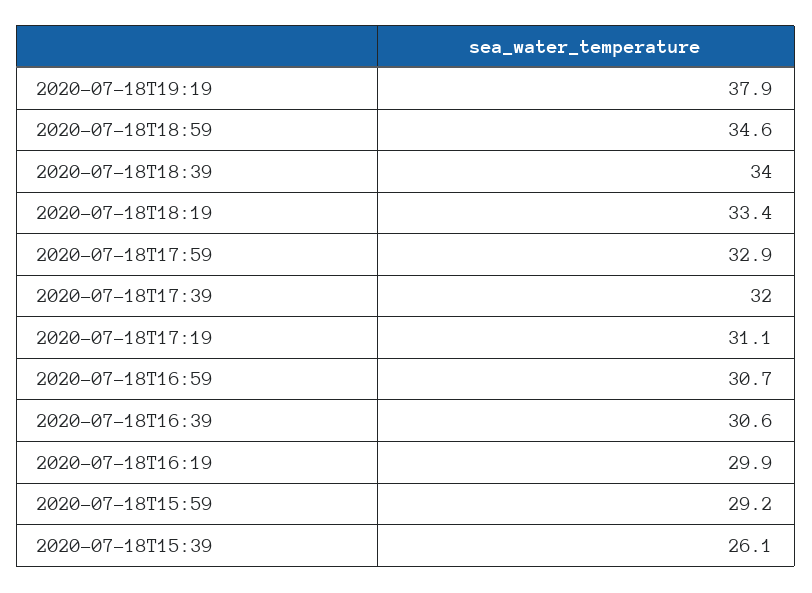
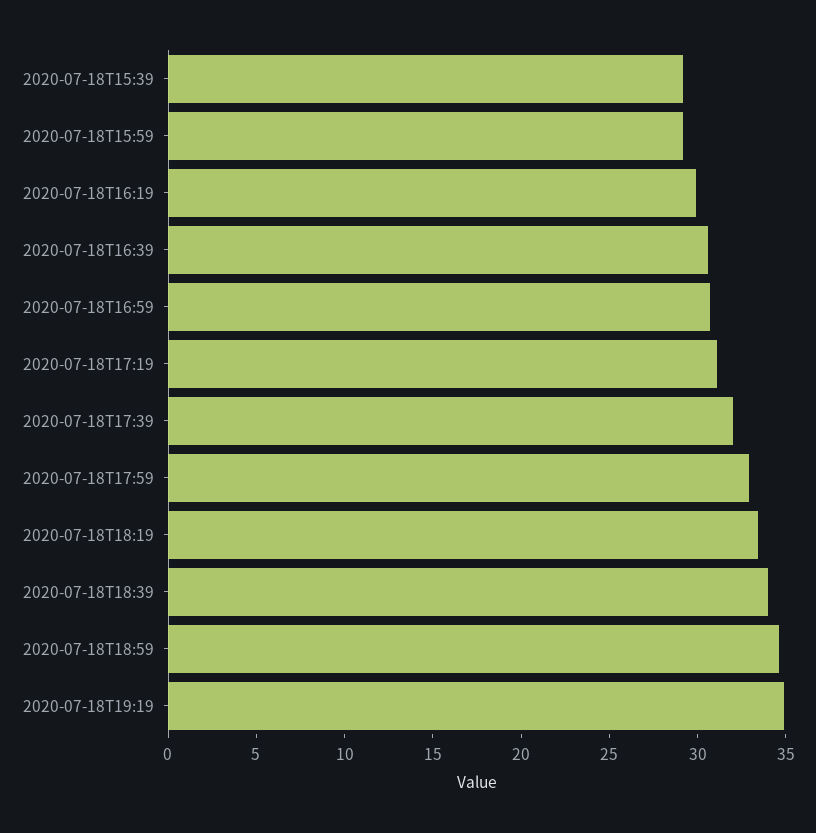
2020-07-18T19:19: 37.9 -> 35
2020-07-18T15:39: 26.1 -> 29

